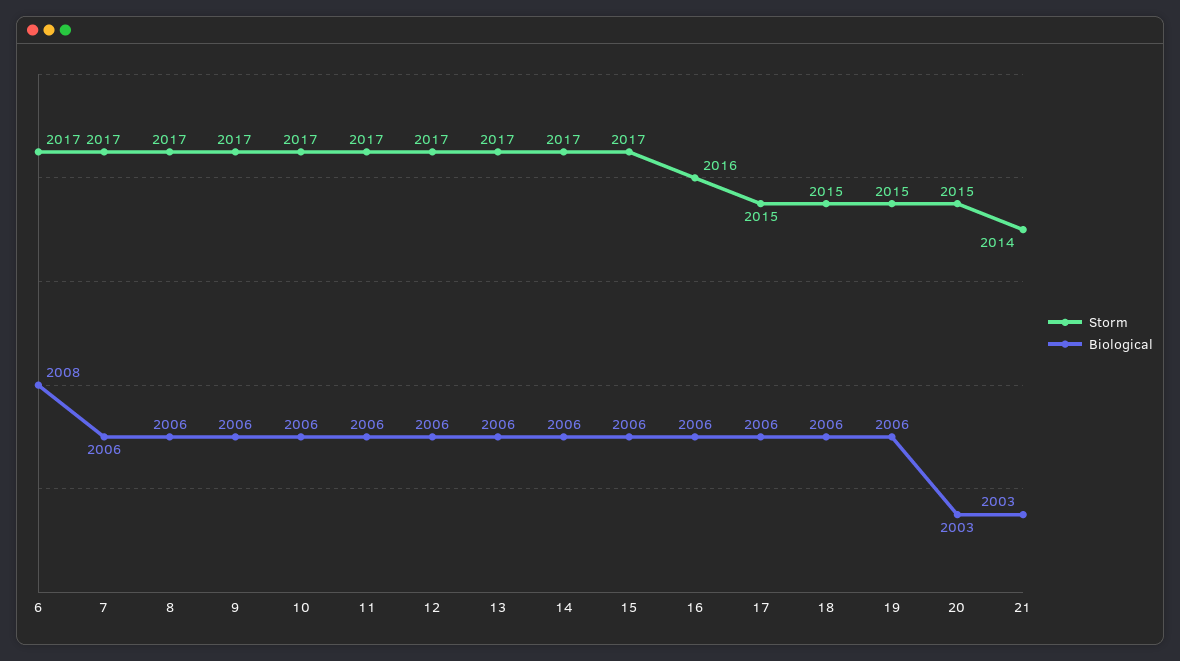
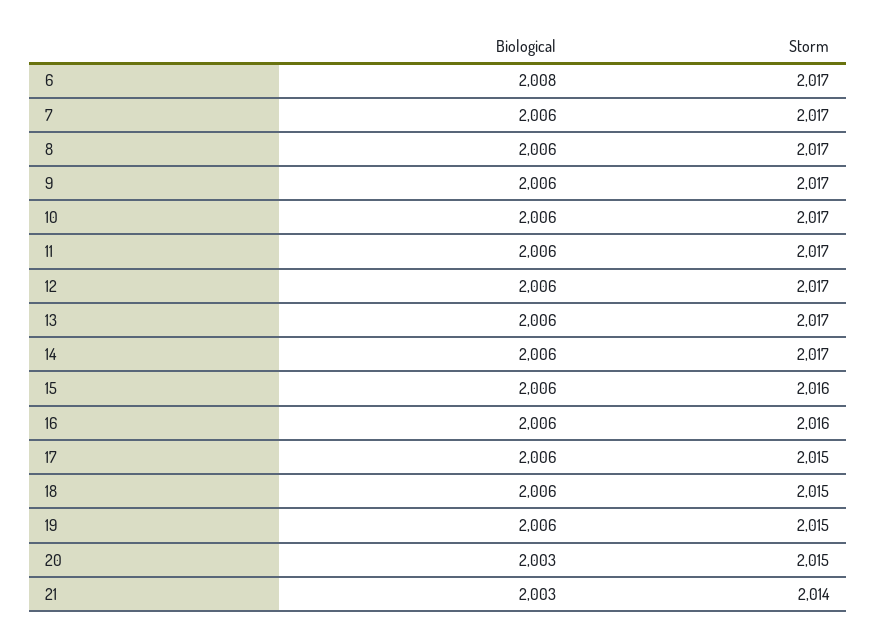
Storm, 15: 2017 -> 2016

